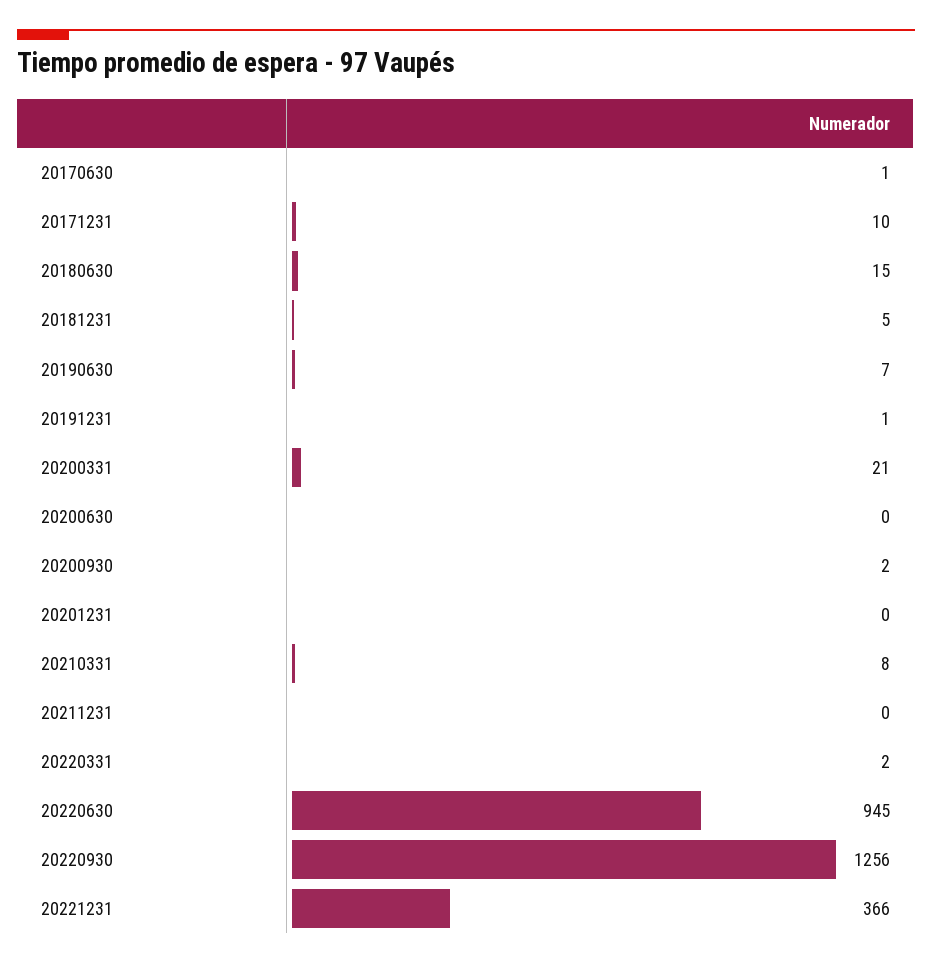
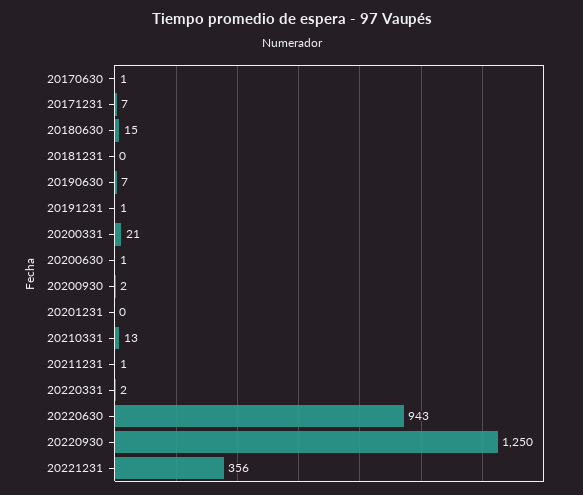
20171231: 10 -> 7
20181231: 5 -> 0
20200630: 0 -> 1
20210331: 8 -> 13
20211231: 0 -> 1
20220630: 945 -> 943
20220930: 1256 -> 1250
20221231: 366 -> 356

